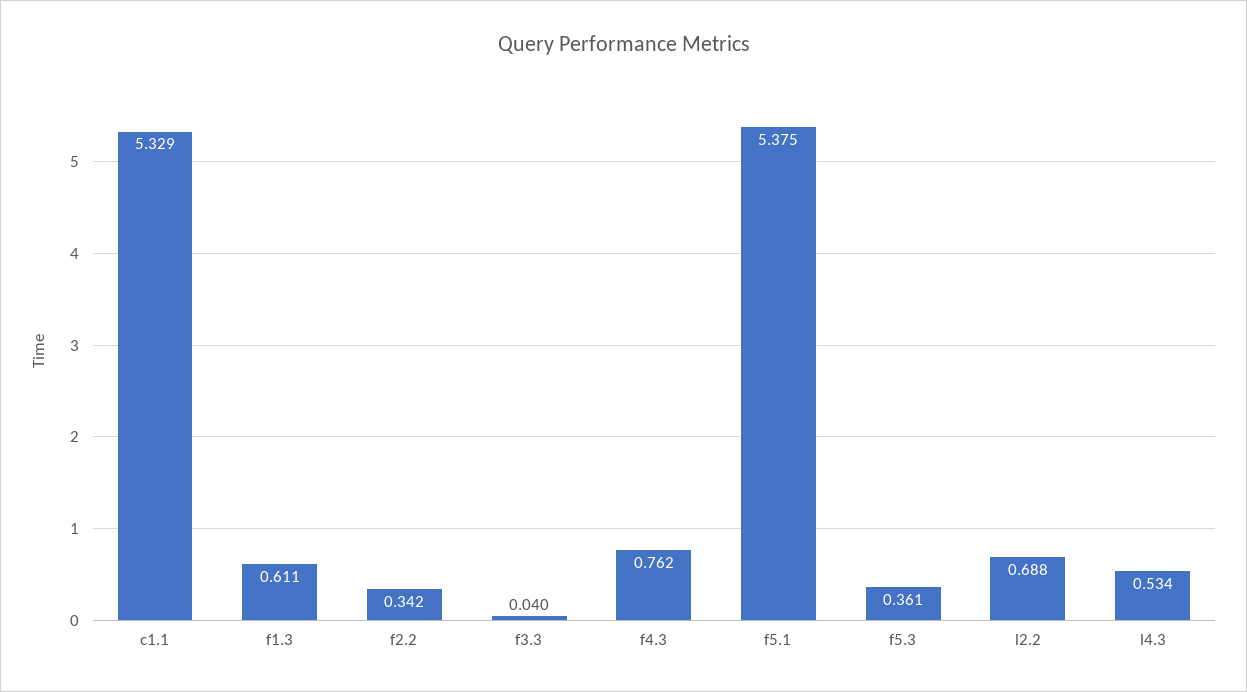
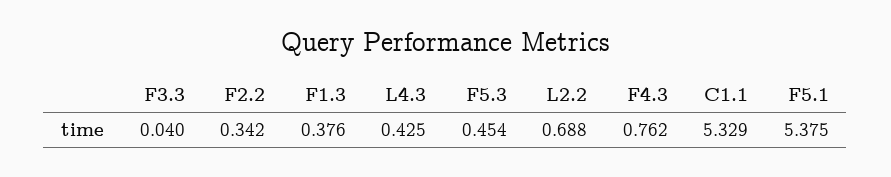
f1.3: 0.611 -> 0.376
f5.3: 0.361 -> 0.454
l4.3: 0.534 -> 0.425

